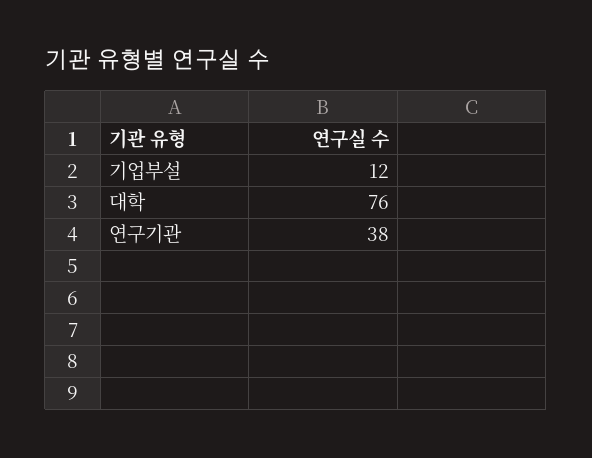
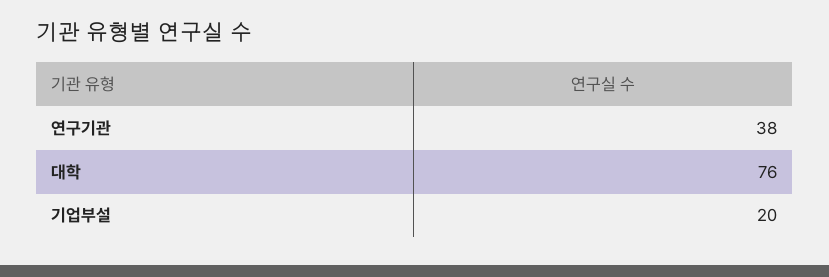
기업부설: 12 -> 20

